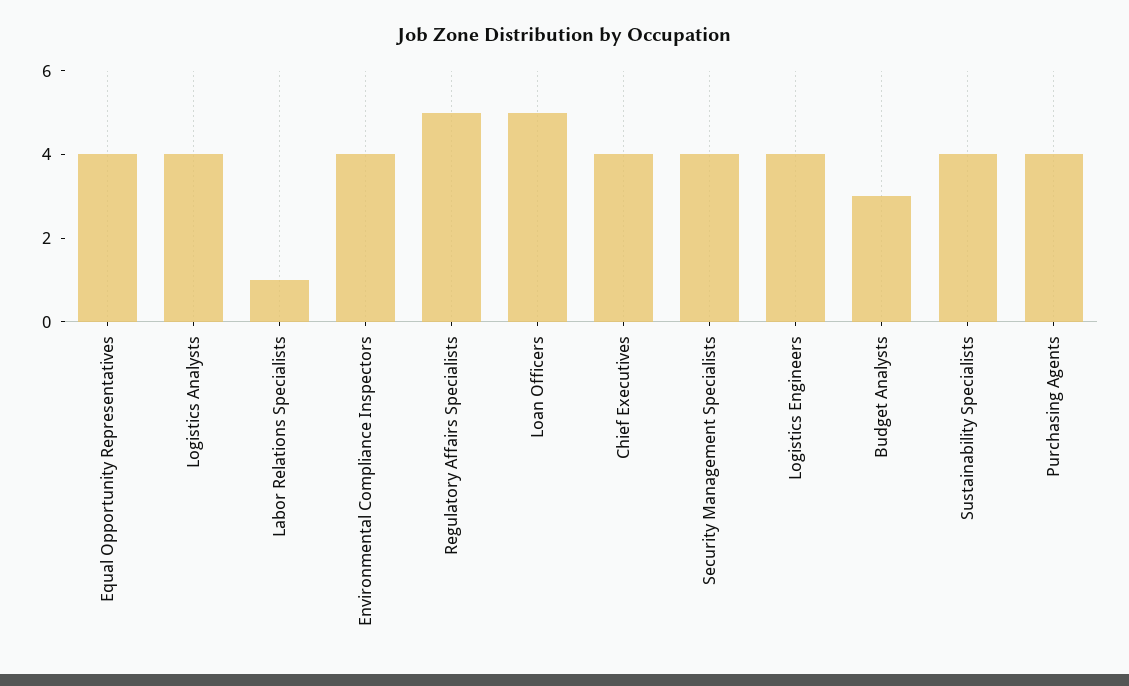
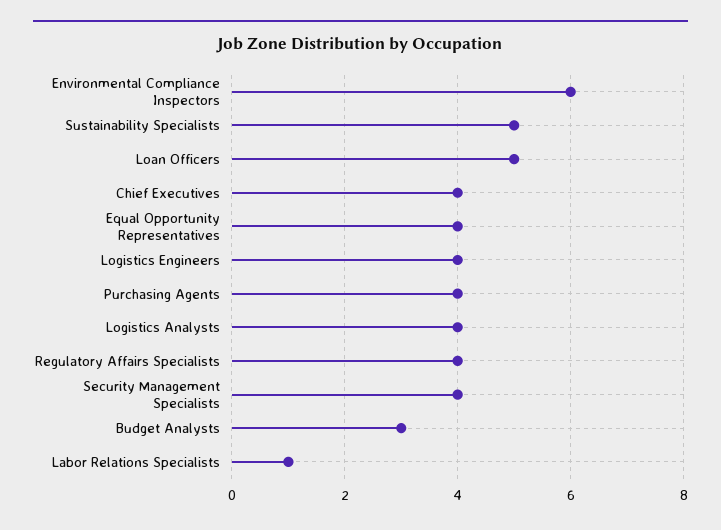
Environmental Compliance Inspectors: 4 -> 6
Regulatory Affairs Specialists: 5 -> 4
Sustainability Specialists: 4 -> 5

